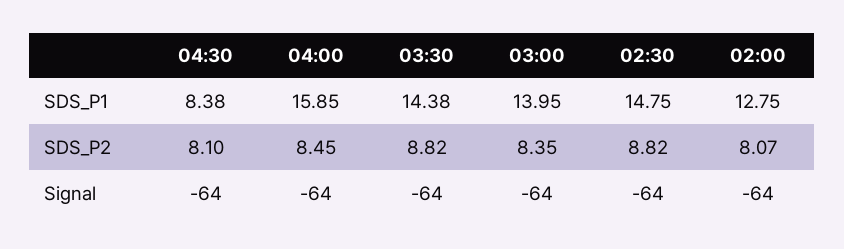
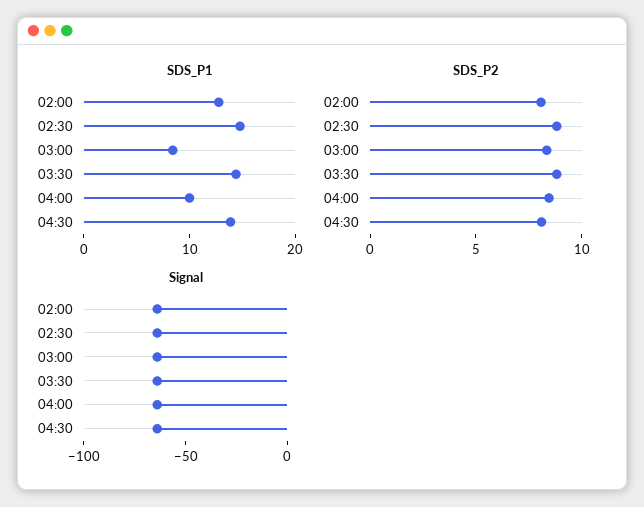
SDS_P1, 04:30: 8.38 -> 14
SDS_P1, 04:00: 15.85 -> 10
SDS_P1, 03:00: 13.95 -> 8

